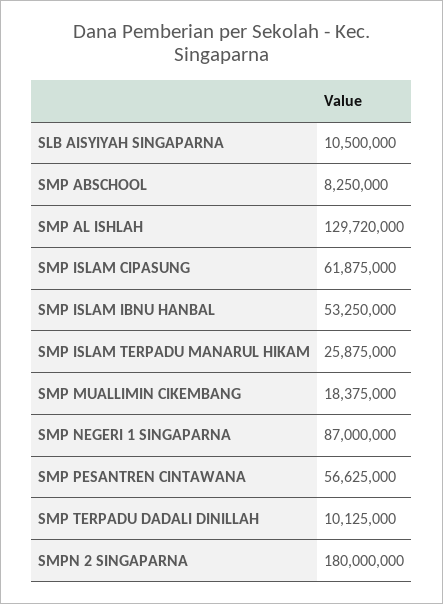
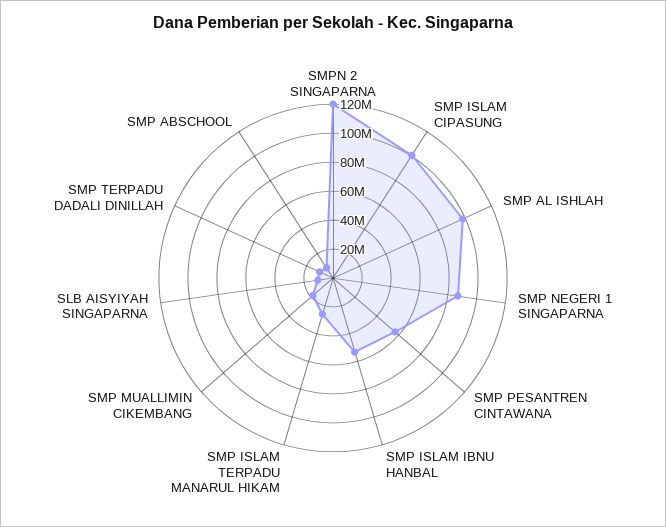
SMP AL ISHLAH: 129720000 -> 100000000
SMP ISLAM CIPASUNG: 61875000 -> 100000000
SMPN 2 SINGAPARNA: 180000000 -> 120000000

